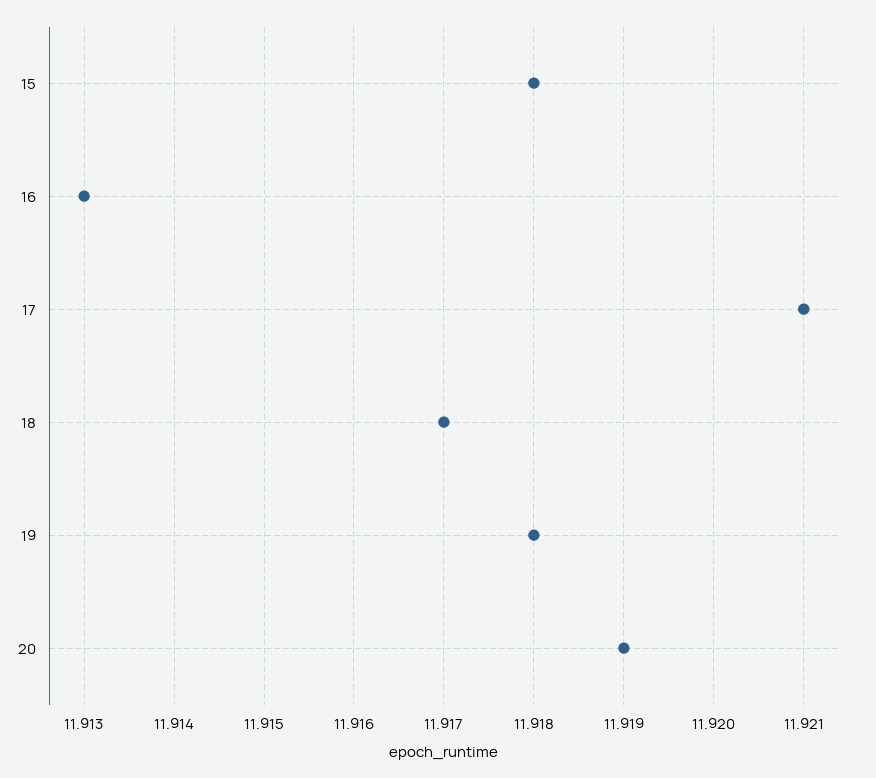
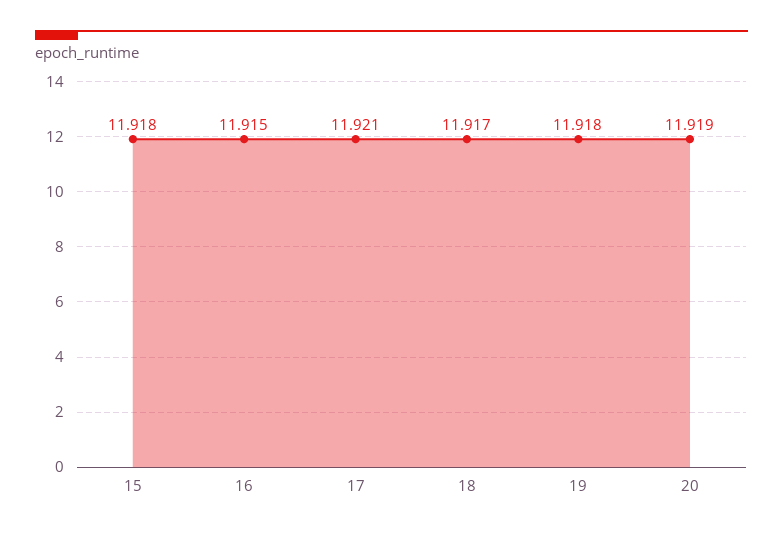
16: 11.913 -> 11.915

